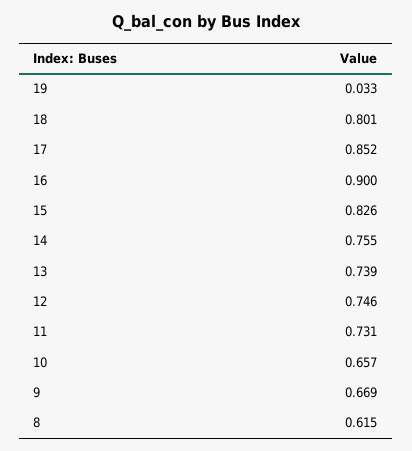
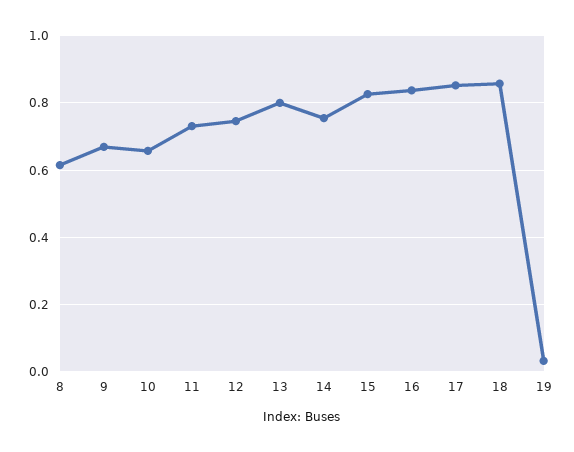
18: 0.801 -> 0.86
16: 0.9 -> 0.84
13: 0.739 -> 0.8

